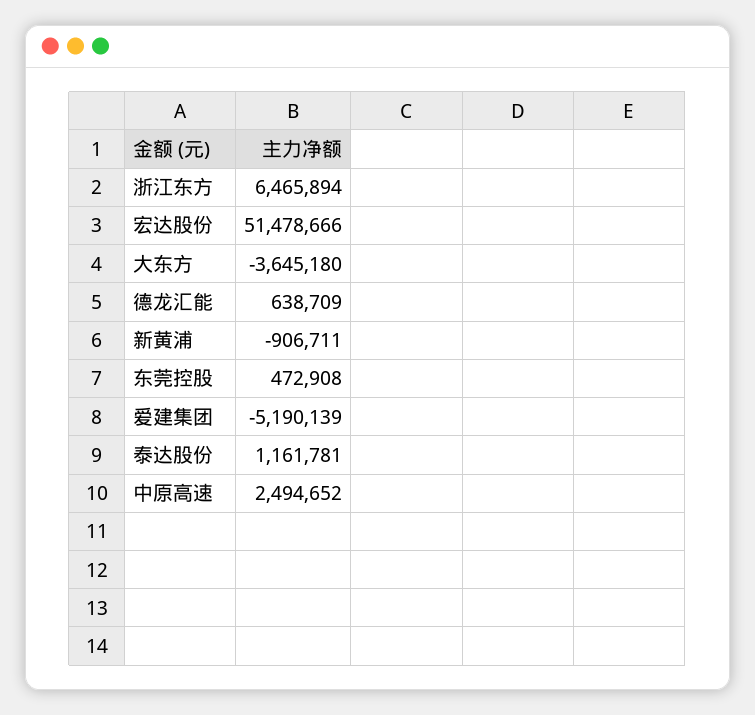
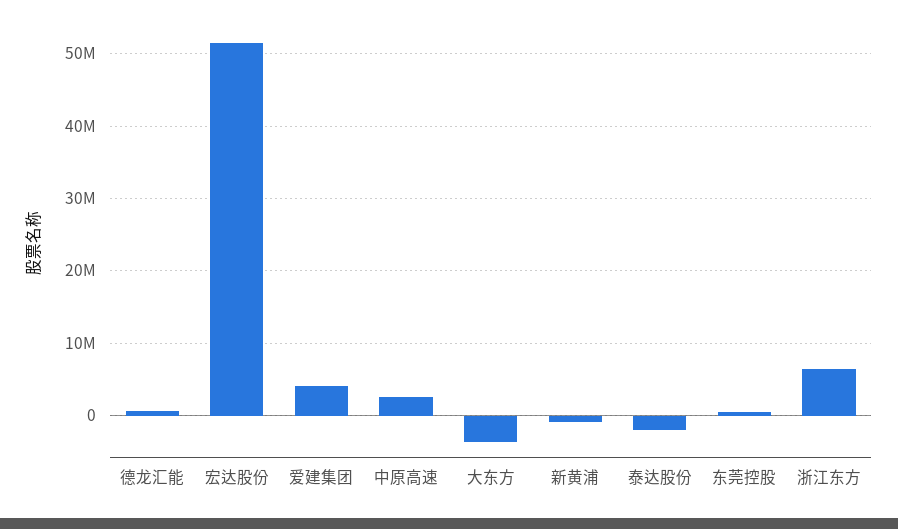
爱建集团: -5190139 -> 4000000
泰达股份: 1161781 -> -2000000

